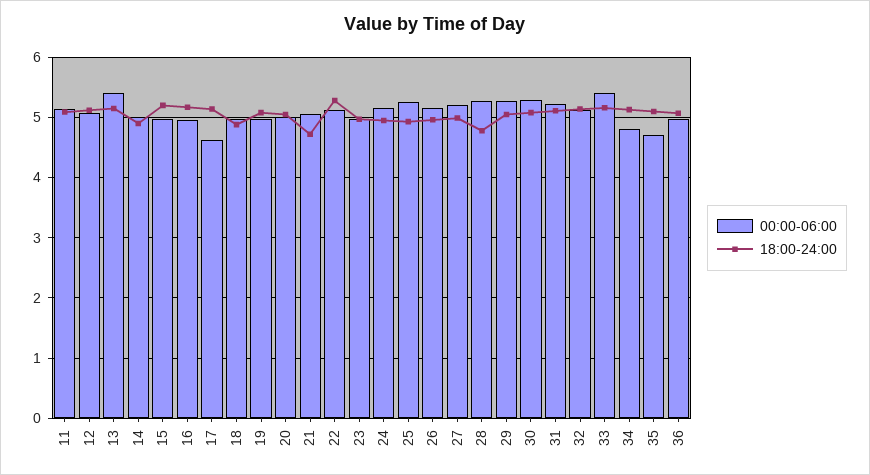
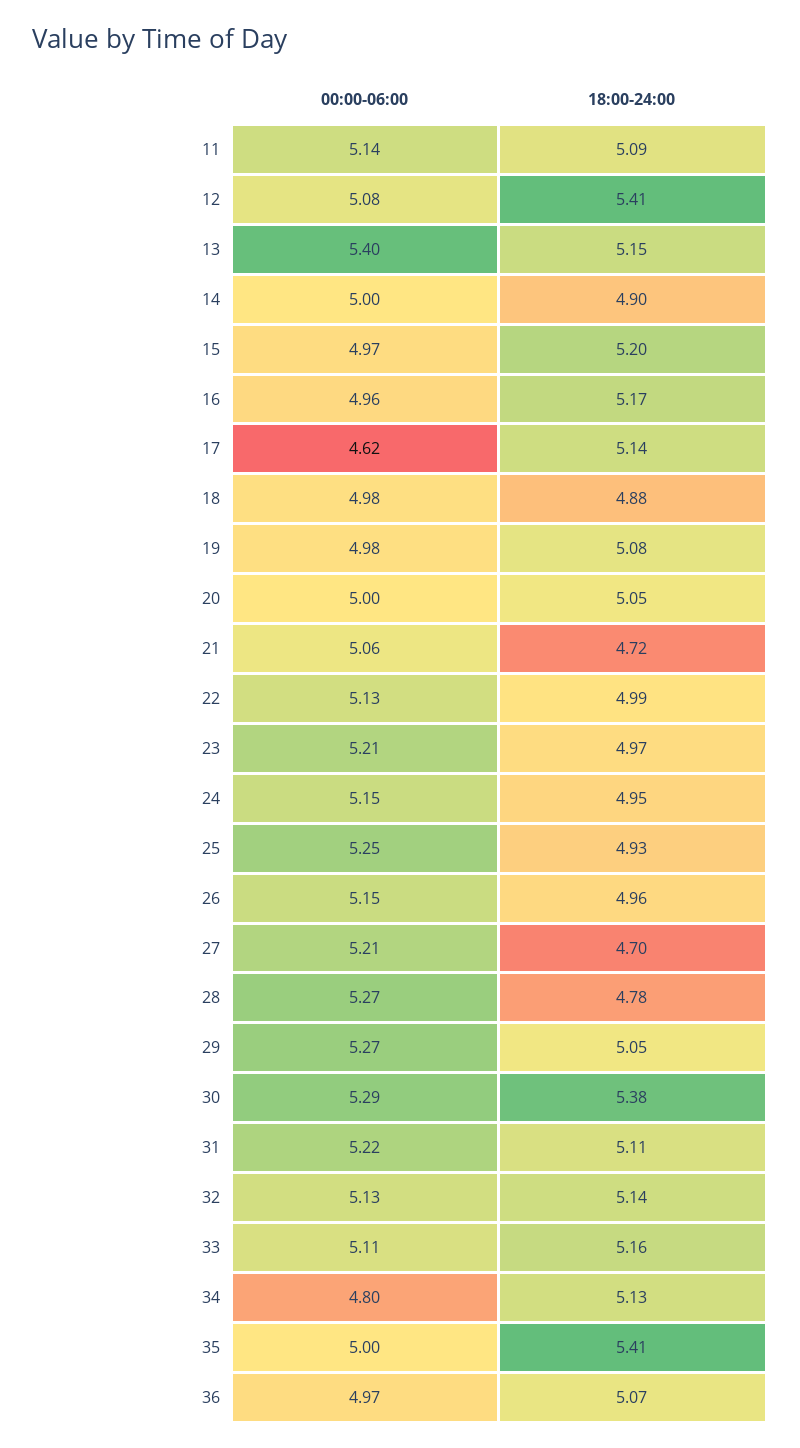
18:00-24:00, 12: 5.1 -> 5.41
18:00-24:00, 22: 5.3 -> 4.99
00:00-06:00, 23: 5 -> 5.21
18:00-24:00, 27: 5 -> 4.7
18:00-24:00, 30: 5.1 -> 5.38
00:00-06:00, 33: 5.4 -> 5.11
00:00-06:00, 35: 4.7 -> 5
18:00-24:00, 35: 5.1 -> 5.41

